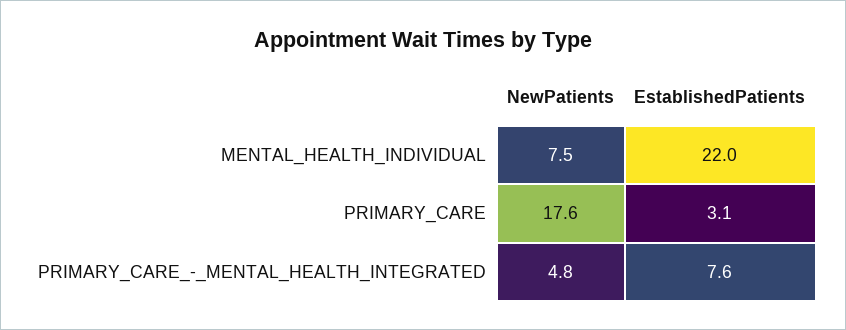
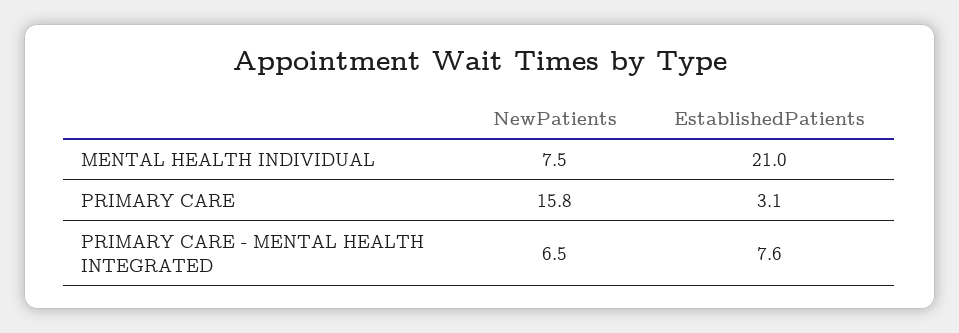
EstablishedPatients, MENTAL_HEALTH_INDIVIDUAL: 22 -> 21
NewPatients, PRIMARY_CARE: 17.6 -> 15.8
NewPatients, PRIMARY_CARE_-_MENTAL_HEALTH_INTEGRATED: 4.8 -> 6.5

